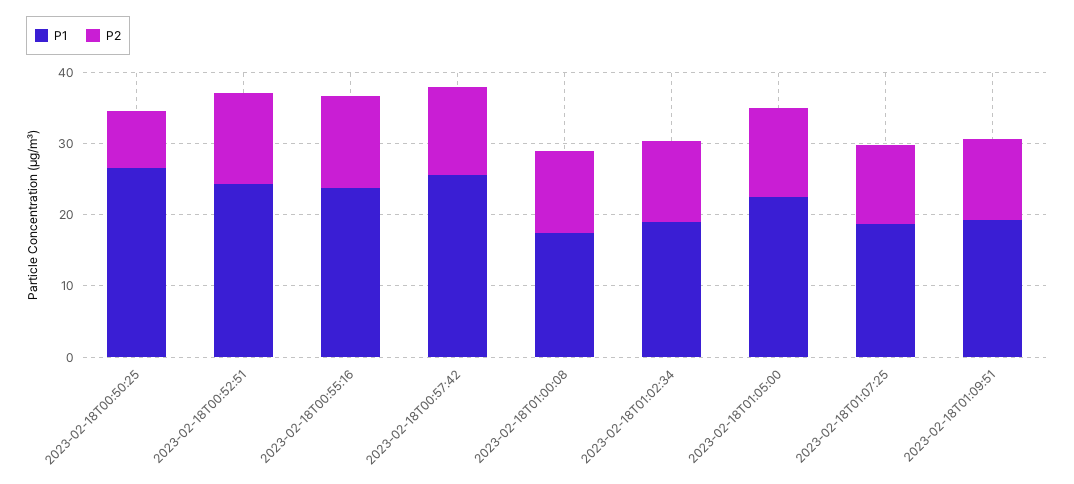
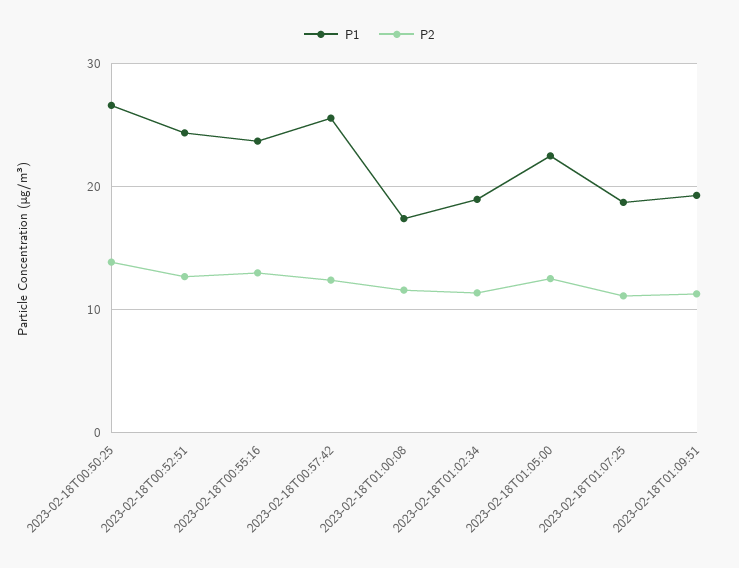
P2, 2023-02-18T00:50:25: 8 -> 14

